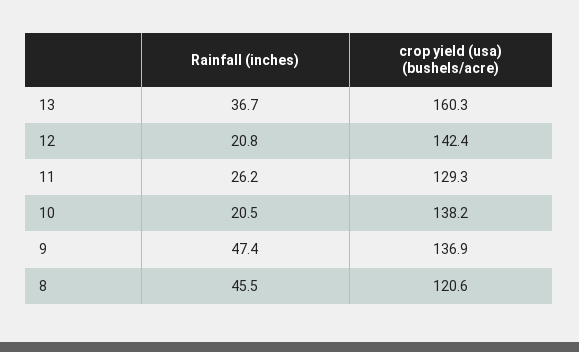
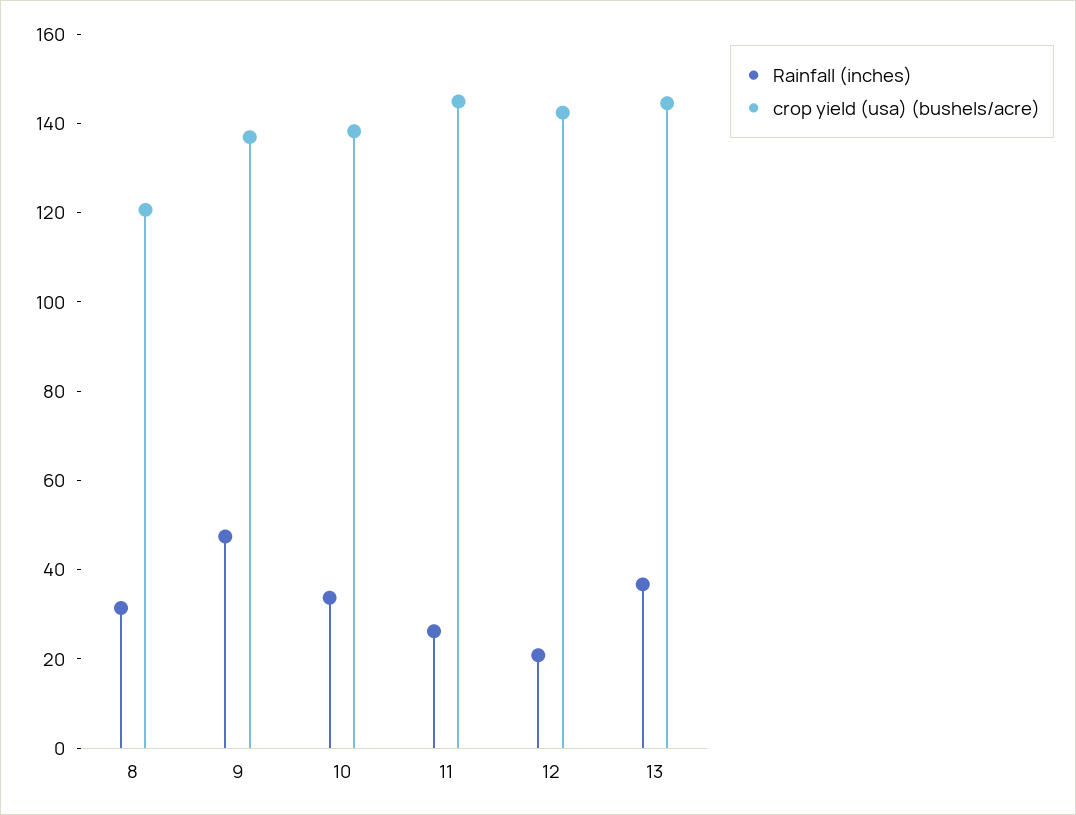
crop yield (usa) (bushels/acre), 13: 160.3 -> 145
crop yield (usa) (bushels/acre), 11: 129.3 -> 145
Rainfall (inches), 10: 20.5 -> 35
Rainfall (inches), 8: 45.5 -> 30

